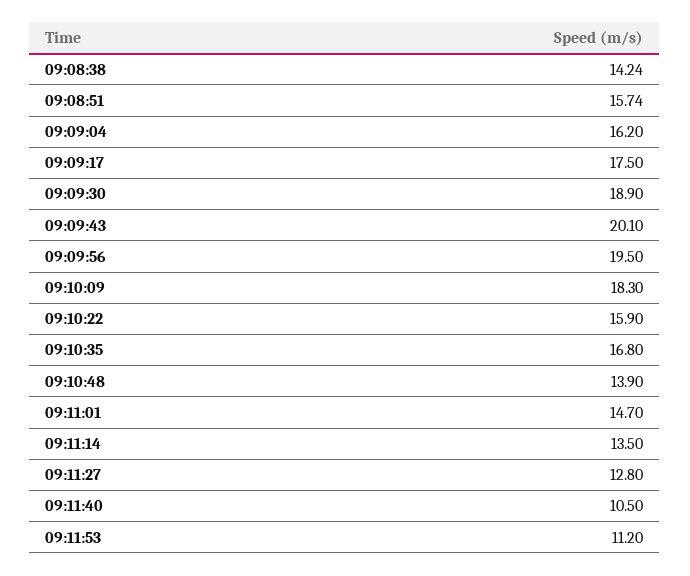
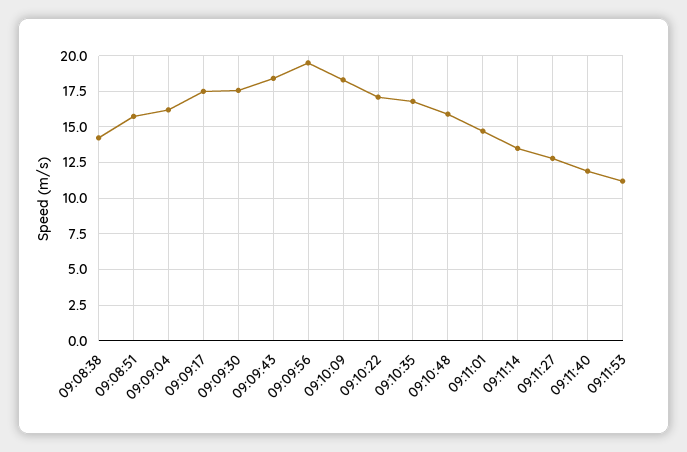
09:09:30: 18.9 -> 17.5
09:09:43: 20.1 -> 18.5
09:10:22: 15.9 -> 17
09:10:48: 13.9 -> 16
09:11:40: 10.5 -> 12

